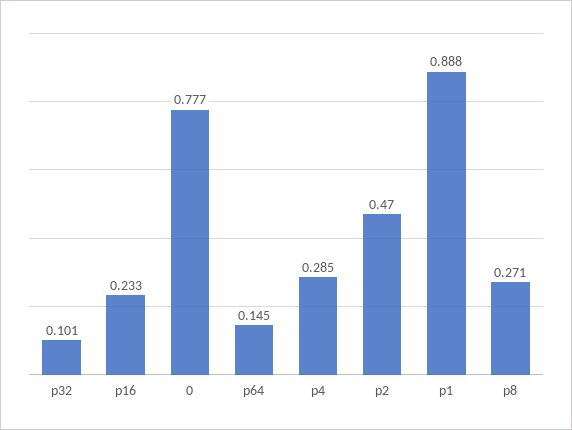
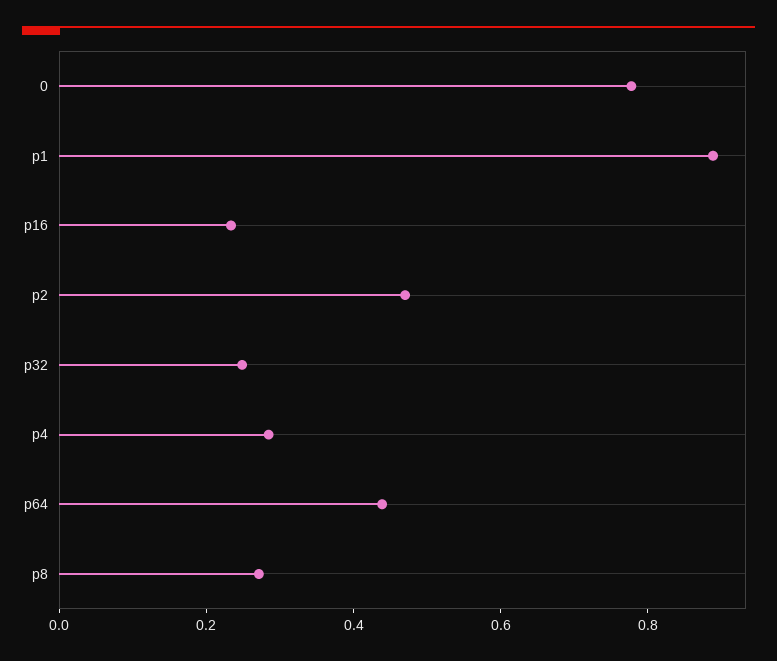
p32: 0.101 -> 0.25
p64: 0.145 -> 0.45

